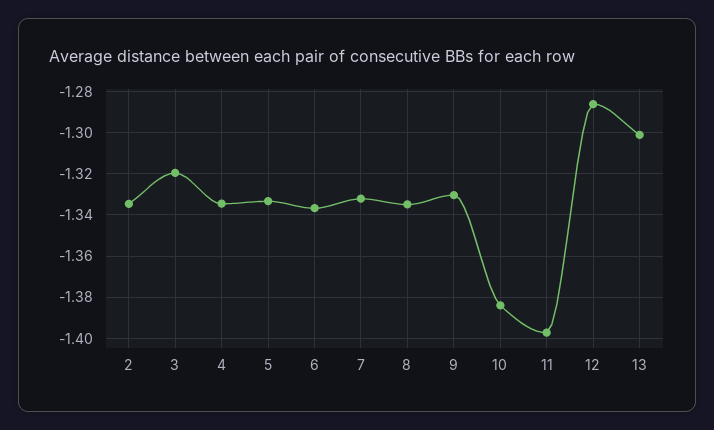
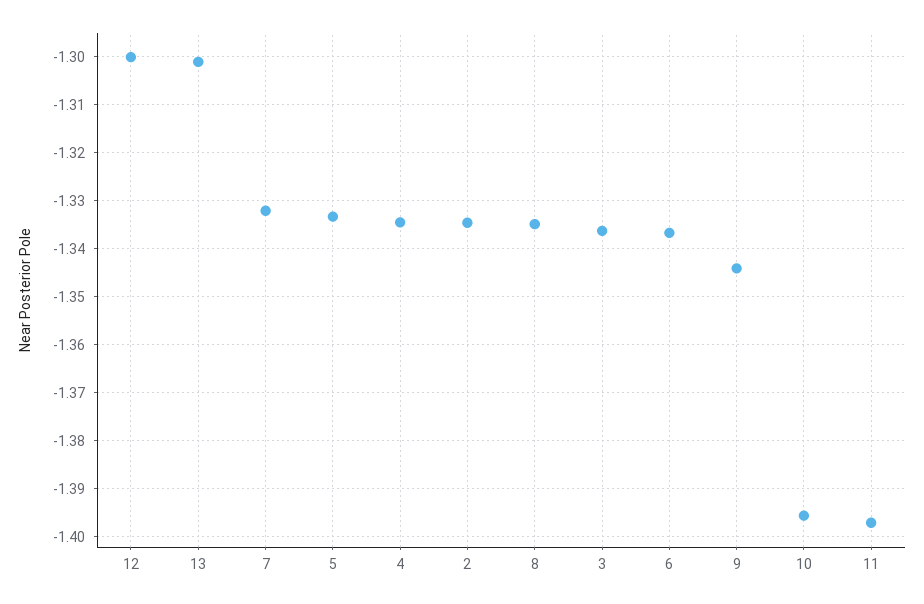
3: -1.32 -> -1.336
9: -1.33 -> -1.344
10: -1.385 -> -1.396
12: -1.285 -> -1.3

